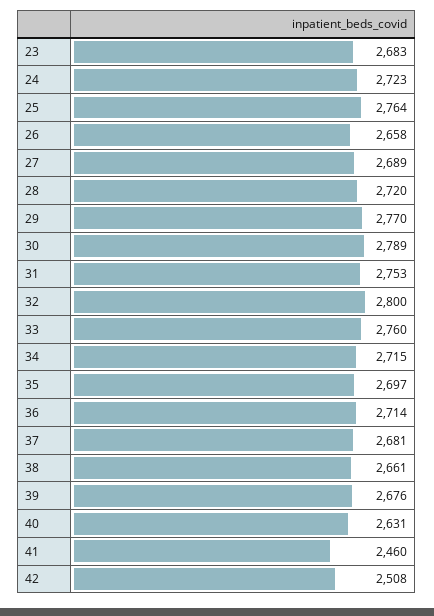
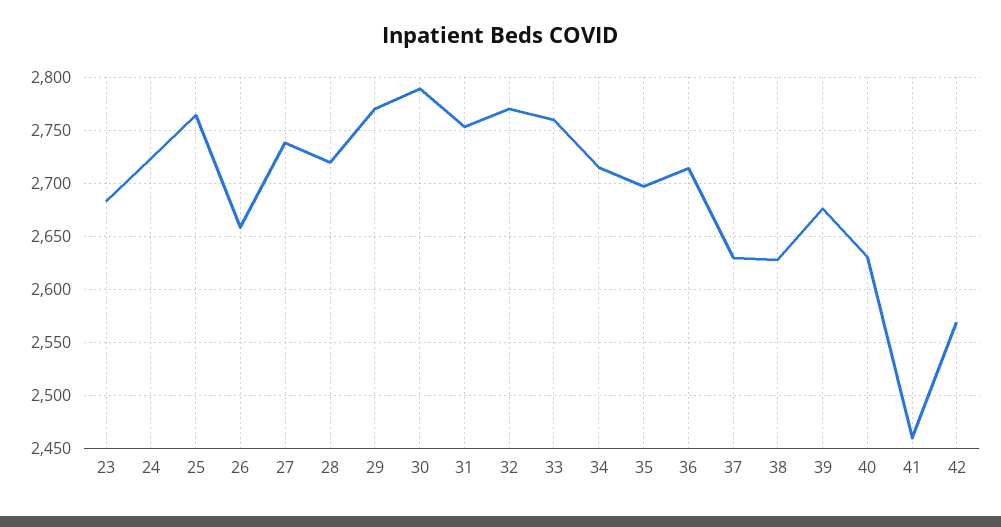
27: 2689 -> 2740
32: 2800 -> 2770
37: 2681 -> 2630
38: 2661 -> 2630
42: 2508 -> 2570

